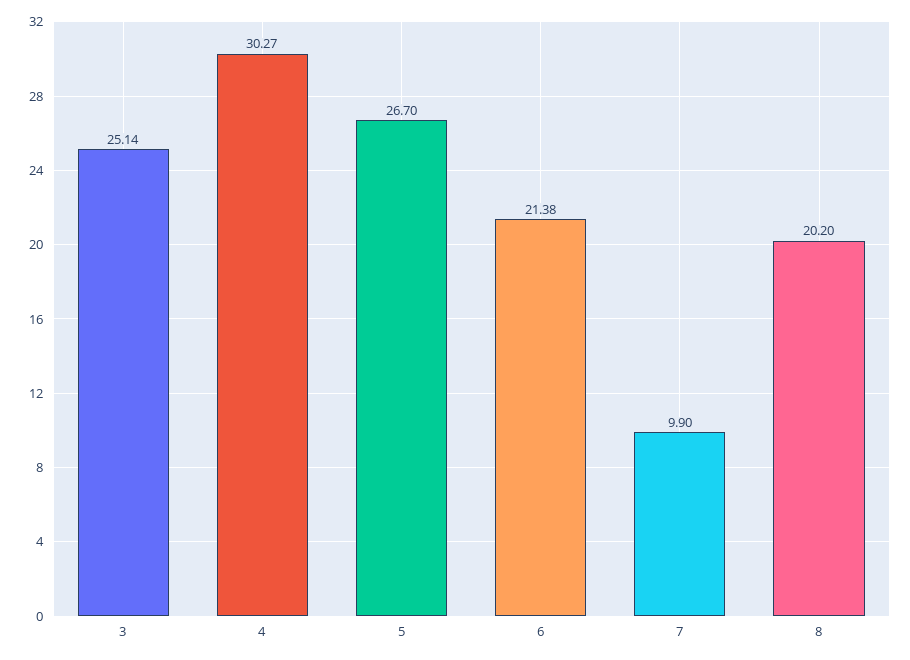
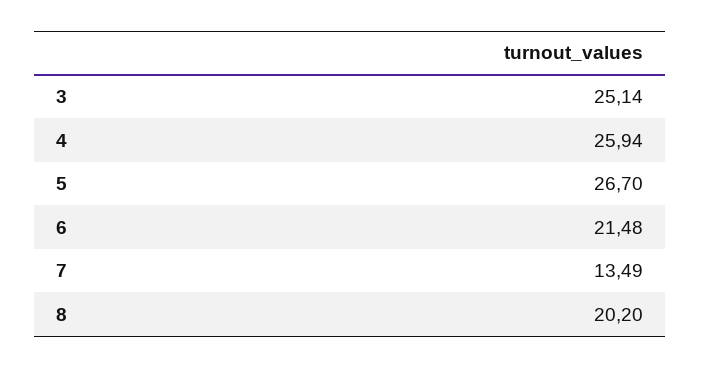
4: 30.27 -> 25.94
6: 21.38 -> 21.48
7: 9.9 -> 13.49

